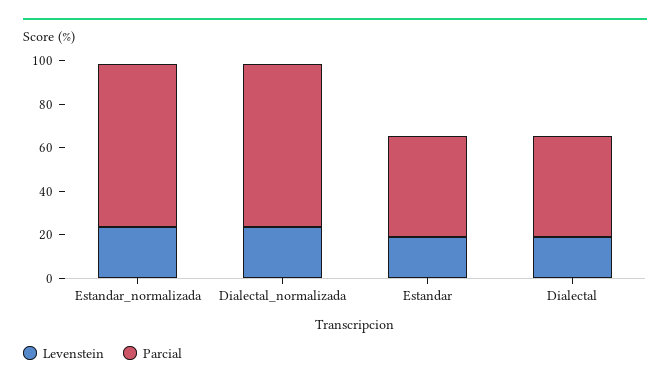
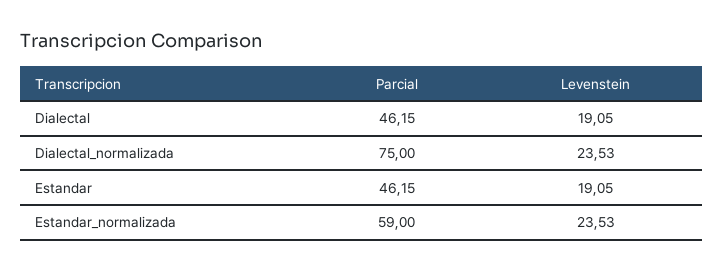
Parcial, Estandar_normalizada: 75 -> 59

